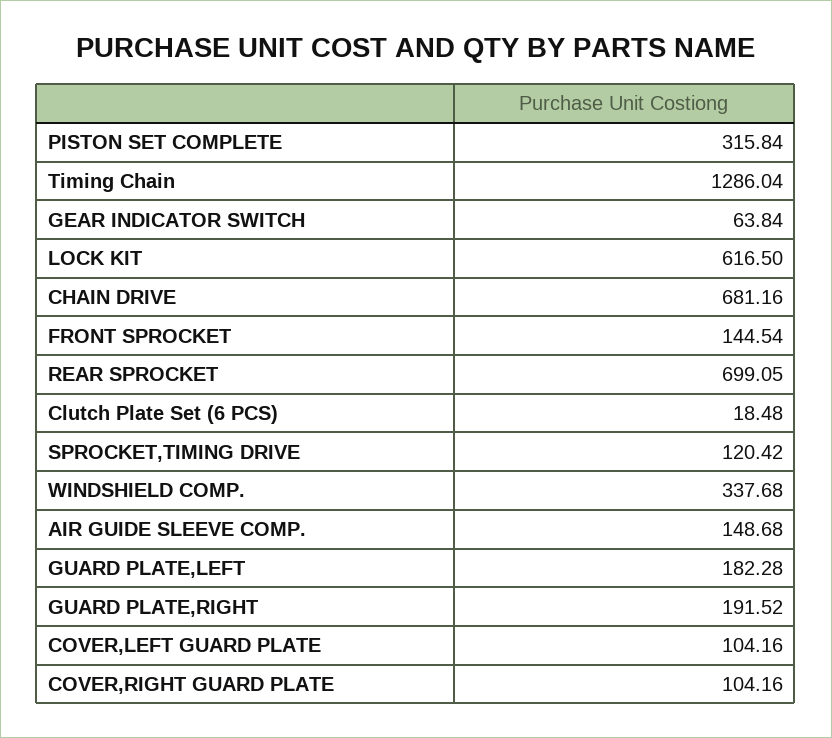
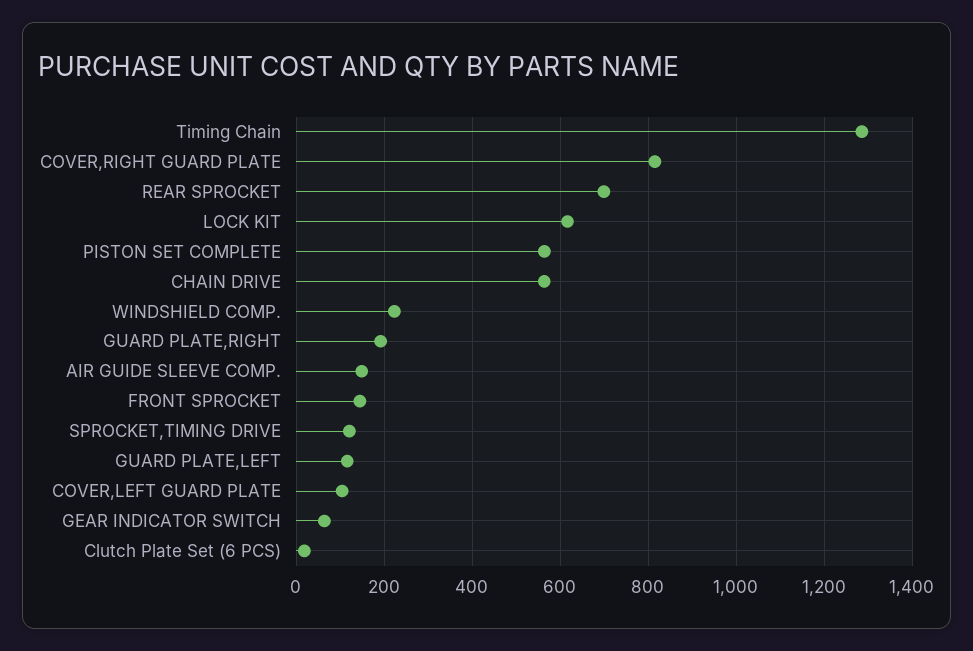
PISTON SET COMPLETE: 315.84 -> 560
CHAIN DRIVE: 681.16 -> 560
WINDSHIELD COMP.: 337.68 -> 220
GUARD PLATE,LEFT: 182.28 -> 120
COVER,RIGHT GUARD PLATE: 104.16 -> 820

